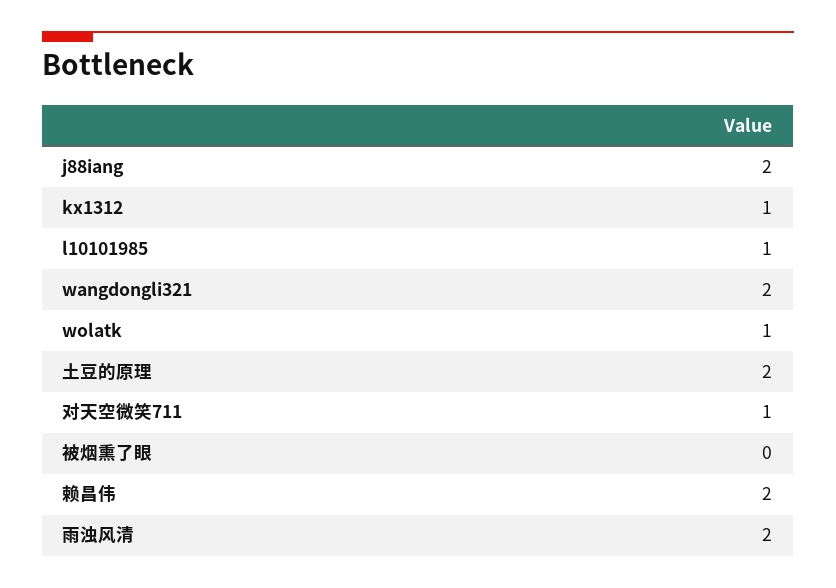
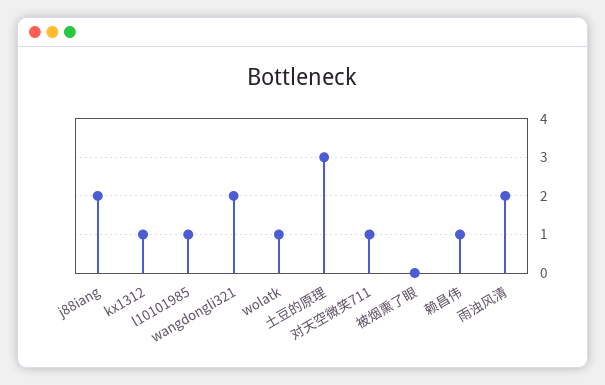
土豆的原理: 2 -> 3
赖昌伟: 2 -> 1

